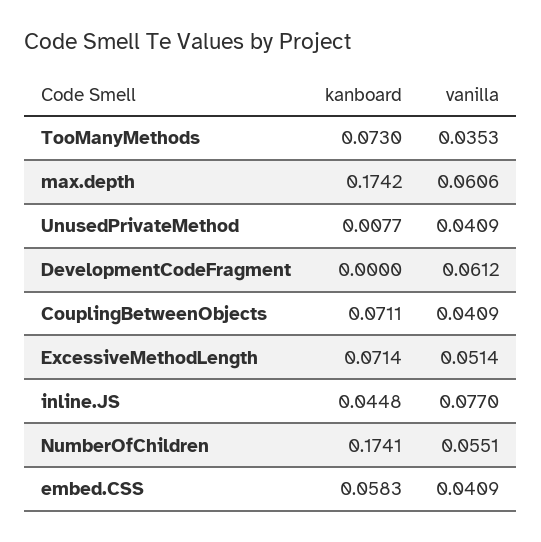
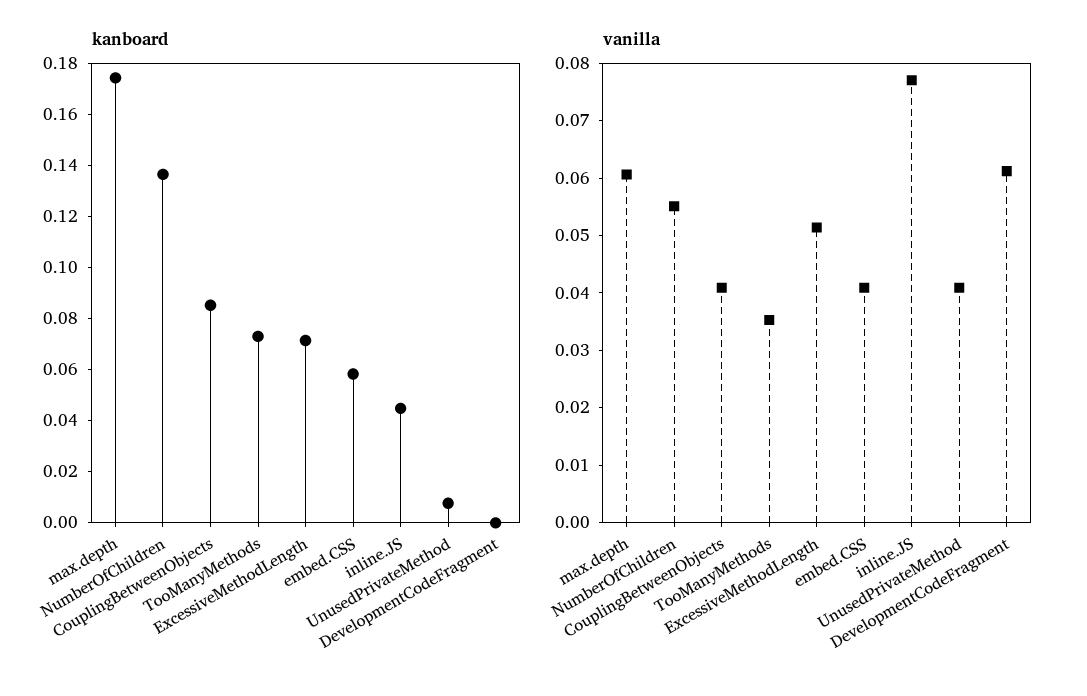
kanboard, CouplingBetweenObjects: 0.0711 -> 0.085
kanboard, NumberOfChildren: 0.1741 -> 0.135

